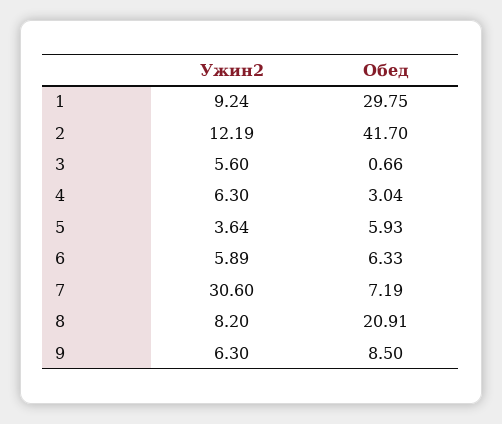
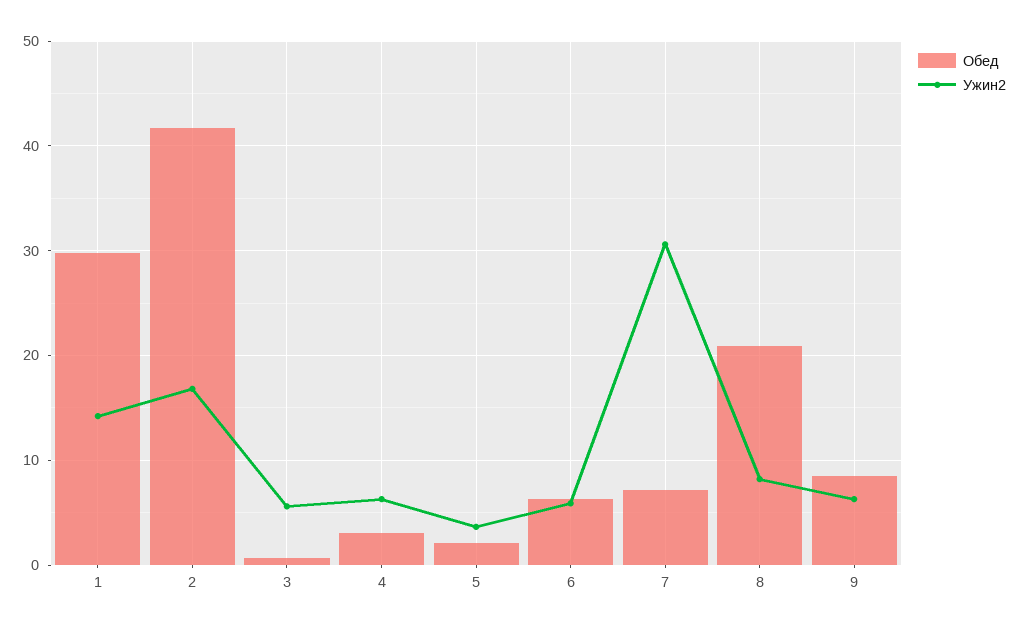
Ужин2, 1: 9.24 -> 14
Ужин2, 2: 12.19 -> 17
Обед, 5: 5.93 -> 2

